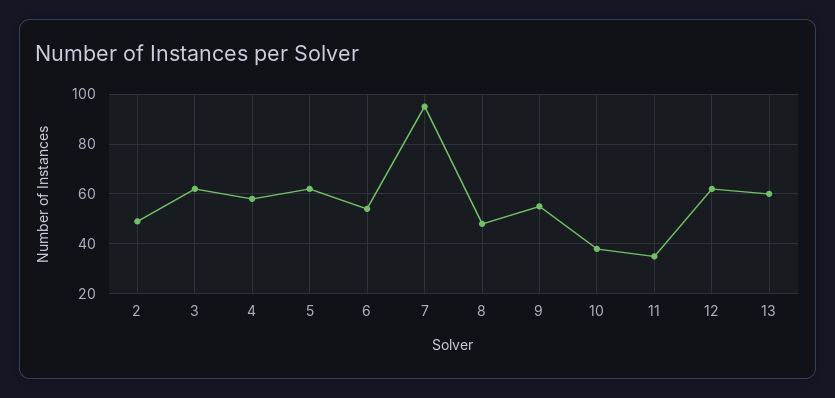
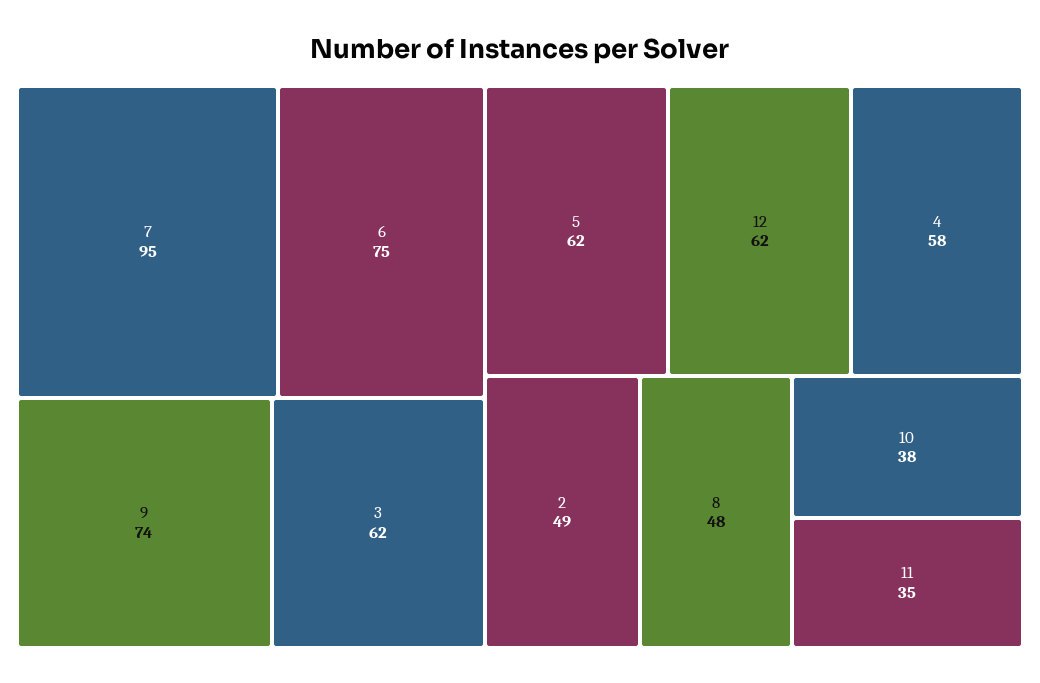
6: 55 -> 75
9: 55 -> 74
13: 60 -> none

